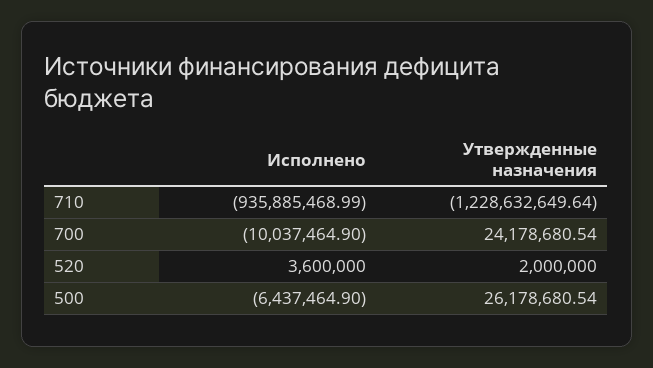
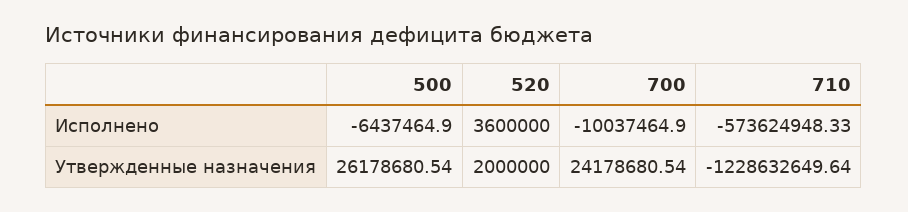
Исполнено, 710: -935885468.99 -> -573624948.33

